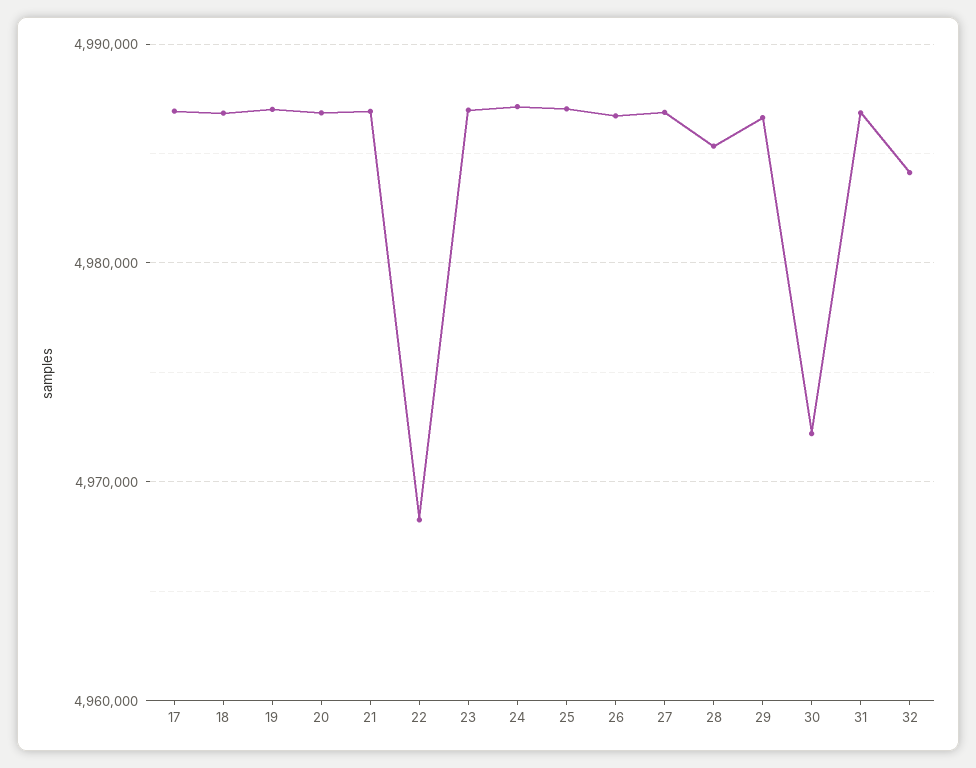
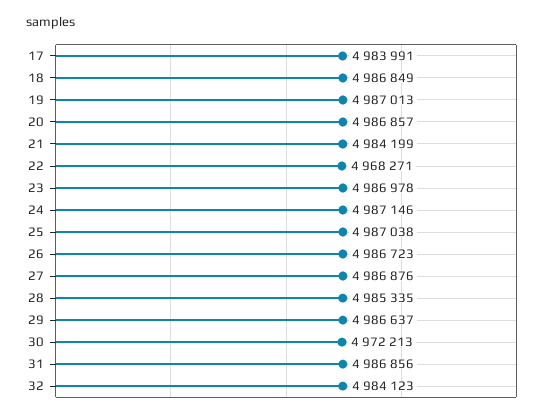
17: 4987000 -> 4983991
21: 4987000 -> 4984199

